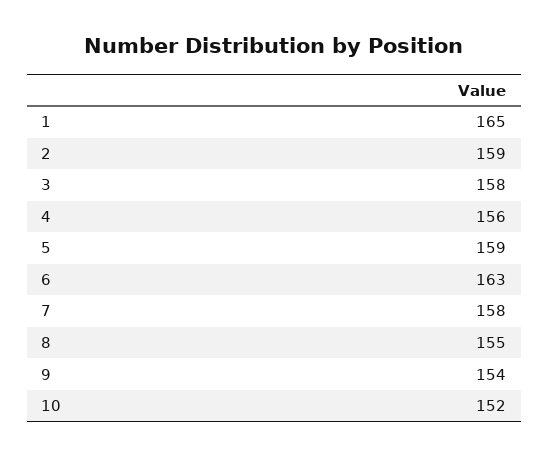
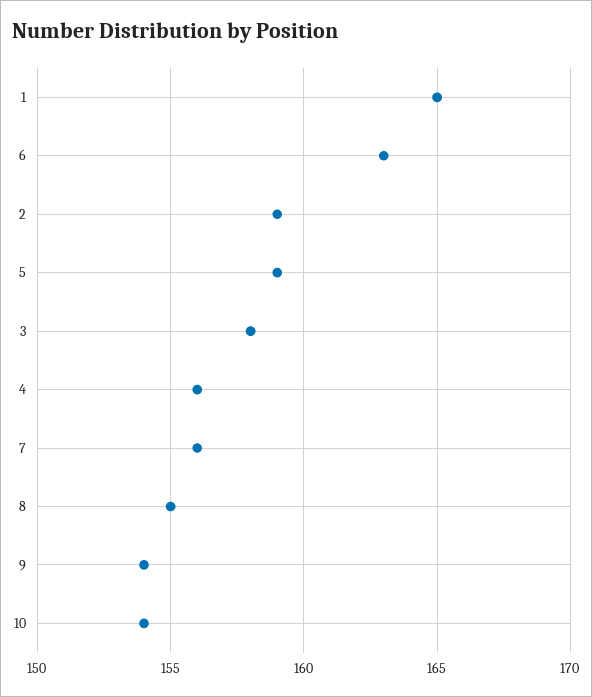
7: 158 -> 156
10: 152 -> 154

